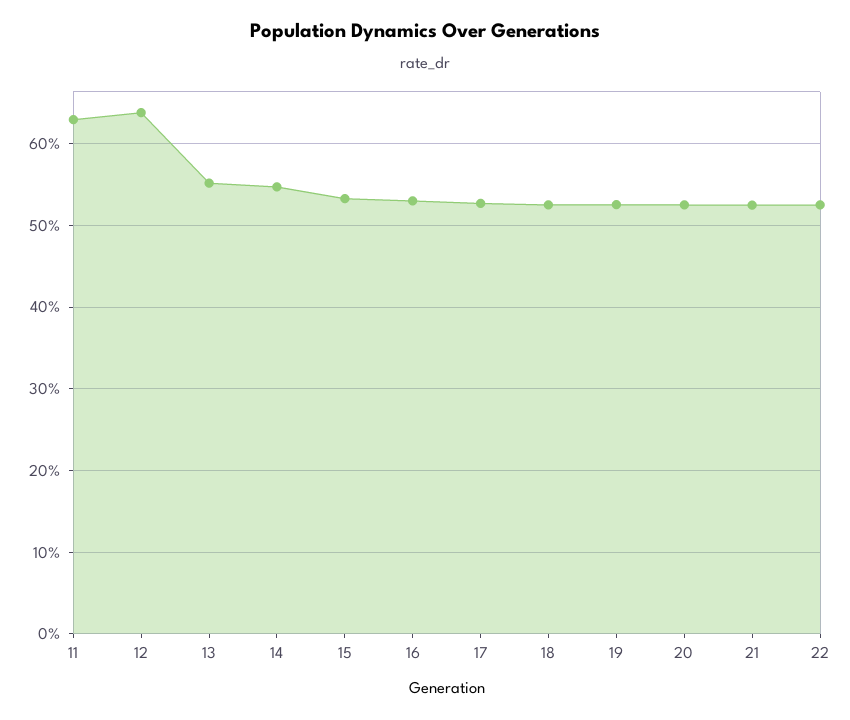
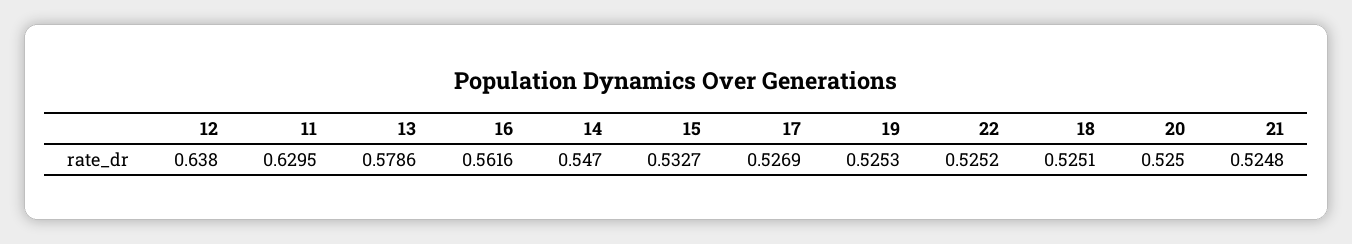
13: 0.55 -> 0.5786
16: 0.53 -> 0.5616

